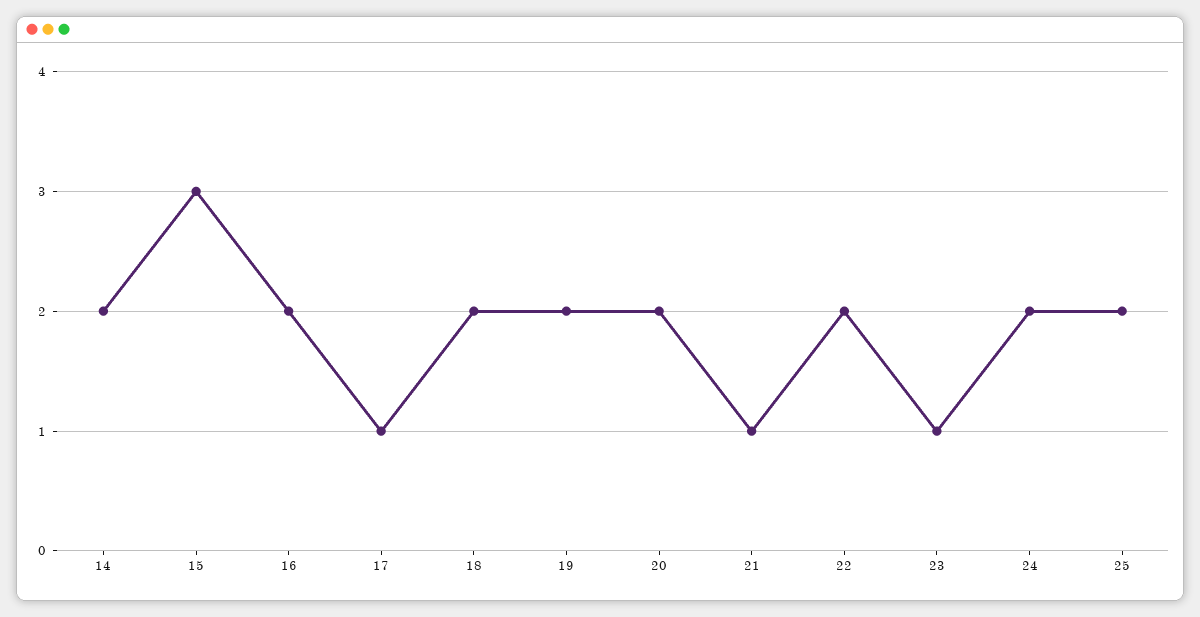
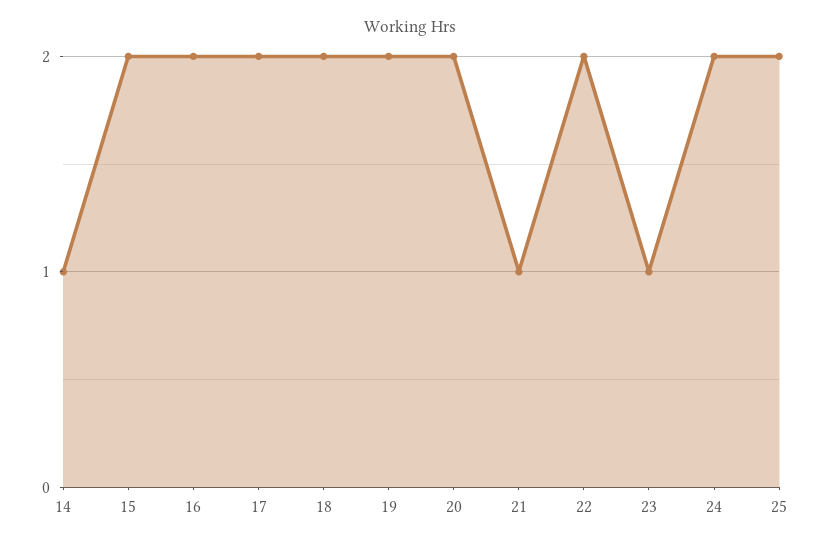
14: 2 -> 1
15: 3 -> 2
17: 1 -> 2

